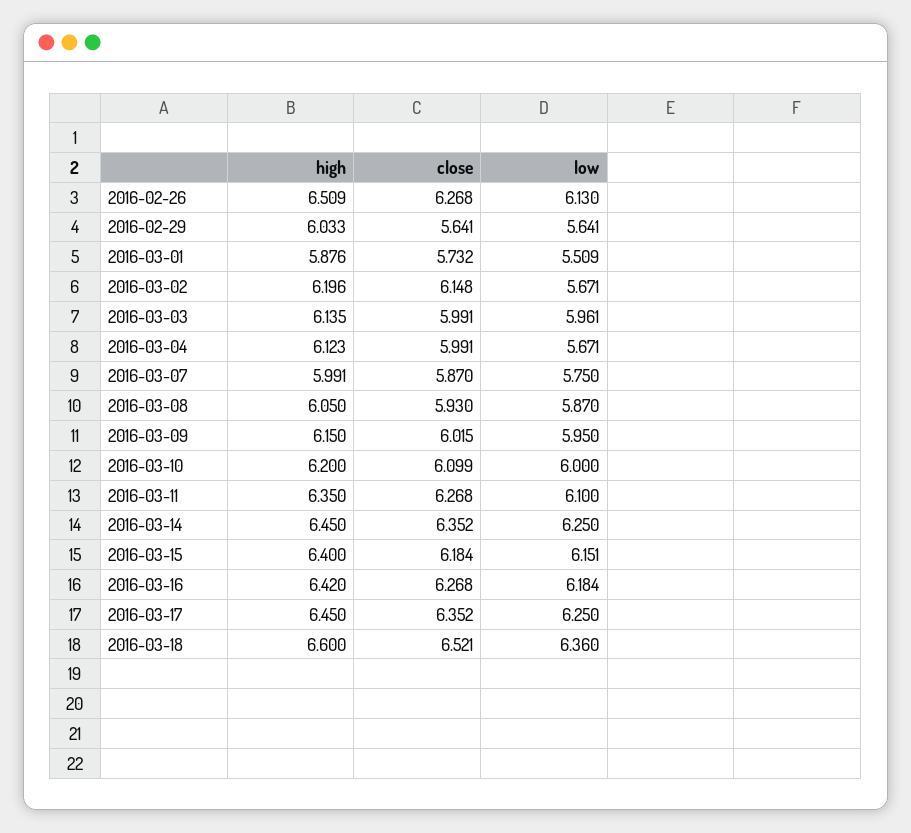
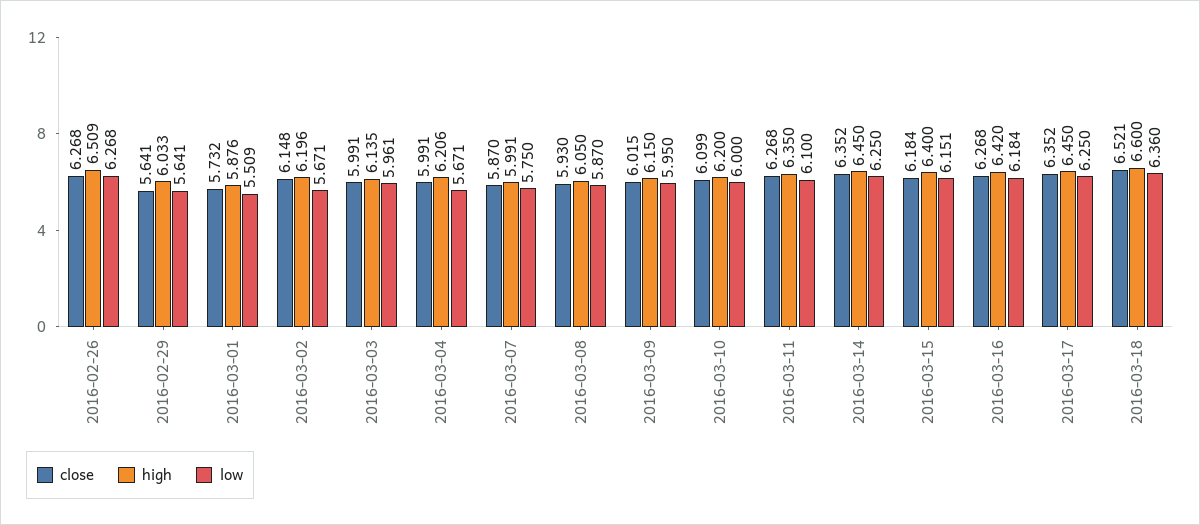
low, 2016-02-26: 6.13 -> 6.268
high, 2016-03-04: 6.123 -> 6.206

